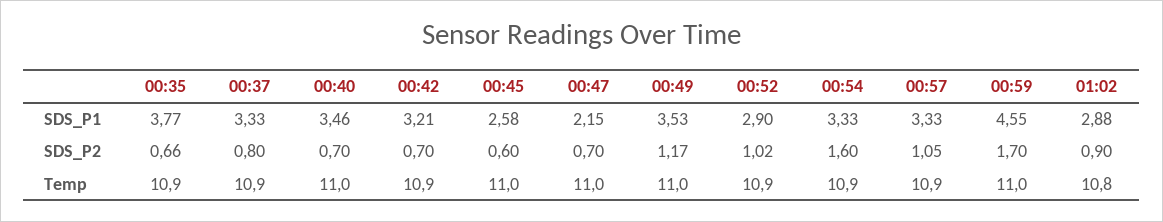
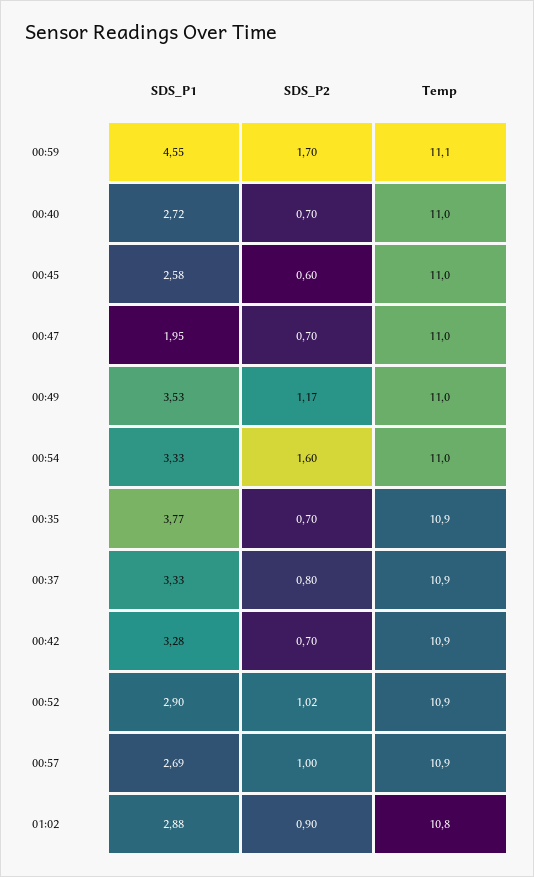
00:40, SDS_P1: 3.46 -> 2.72
00:42, SDS_P1: 3.21 -> 3.28
00:47, SDS_P1: 2.15 -> 1.95
00:57, SDS_P1: 3.33 -> 2.69
00:35, SDS_P2: 0.66 -> 0.7
00:57, SDS_P2: 1.05 -> 1
00:54, Temp: 10.9 -> 11
00:59, Temp: 11 -> 11.1

